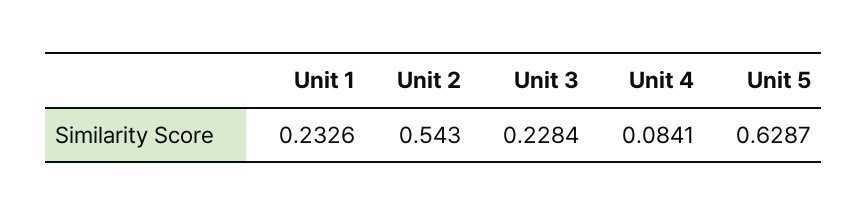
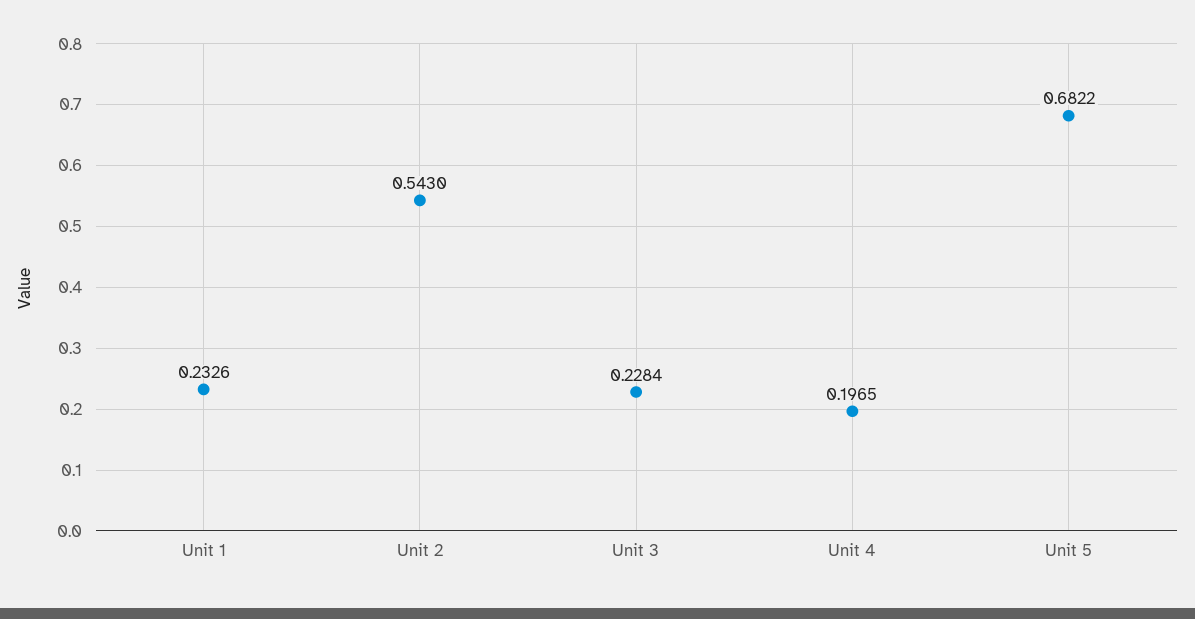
Unit 4: 0.0841 -> 0.1965
Unit 5: 0.6287 -> 0.6822

